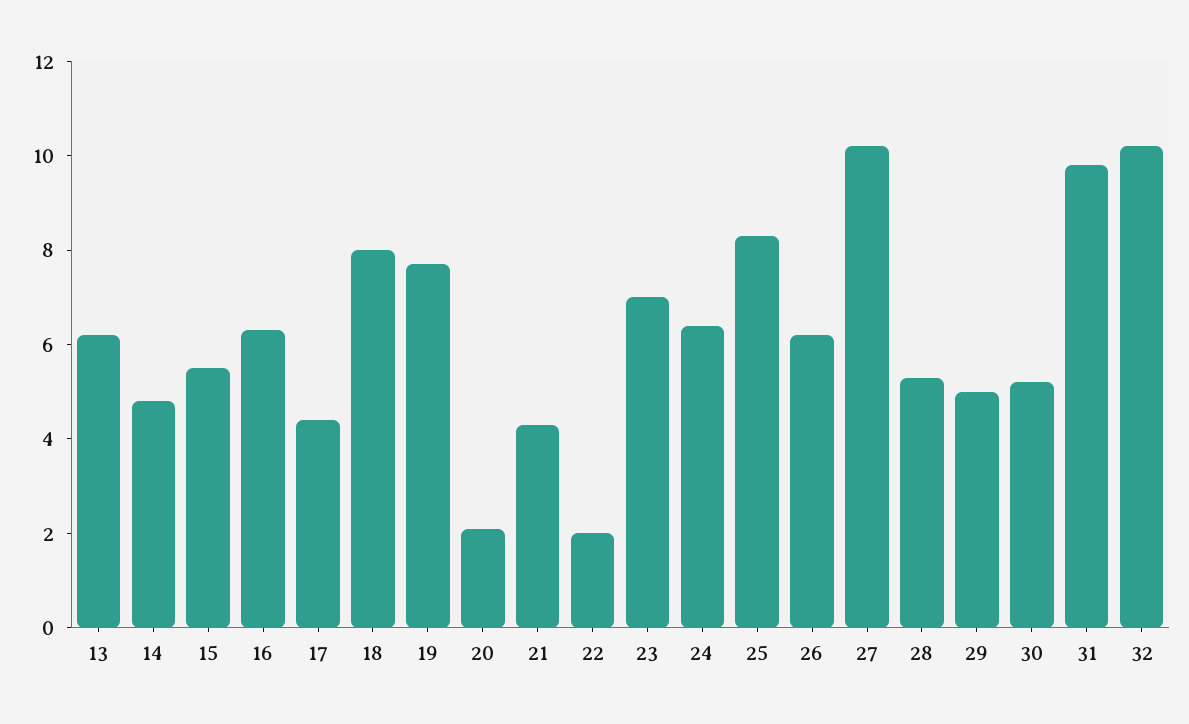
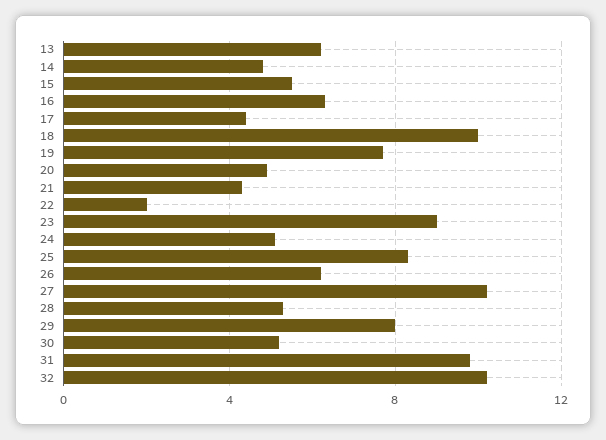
18: 8 -> 10
20: 2 -> 5
23: 7 -> 9
24: 6.5 -> 5
29: 5 -> 8

